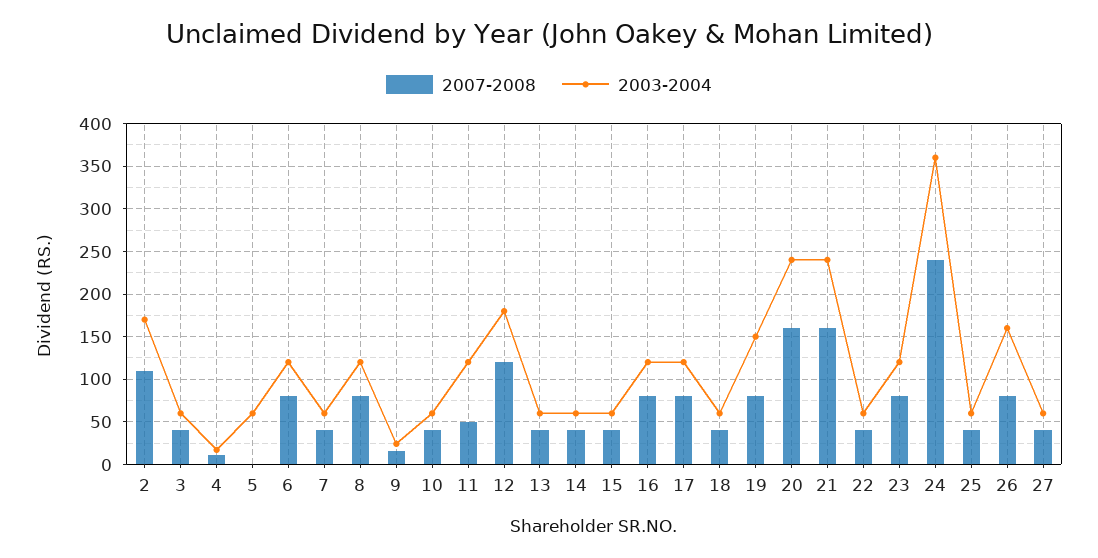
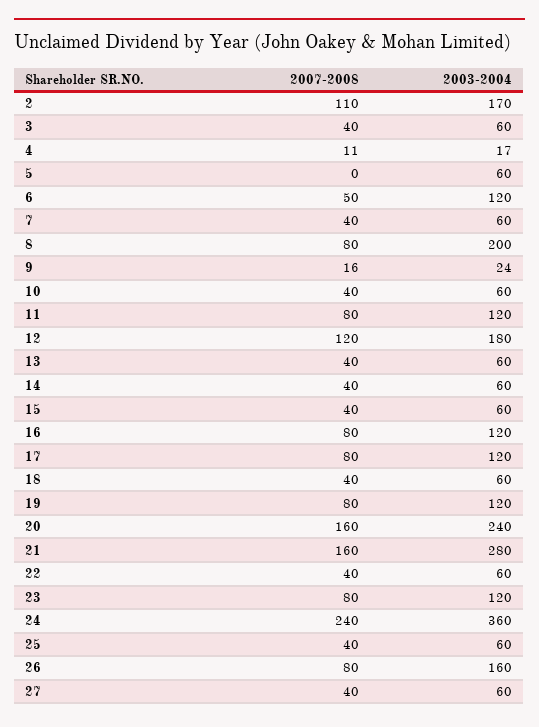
2007-2008, 6: 80 -> 50
2003-2004, 8: 120 -> 200
2007-2008, 11: 50 -> 80
2003-2004, 19: 150 -> 120
2003-2004, 21: 240 -> 280

